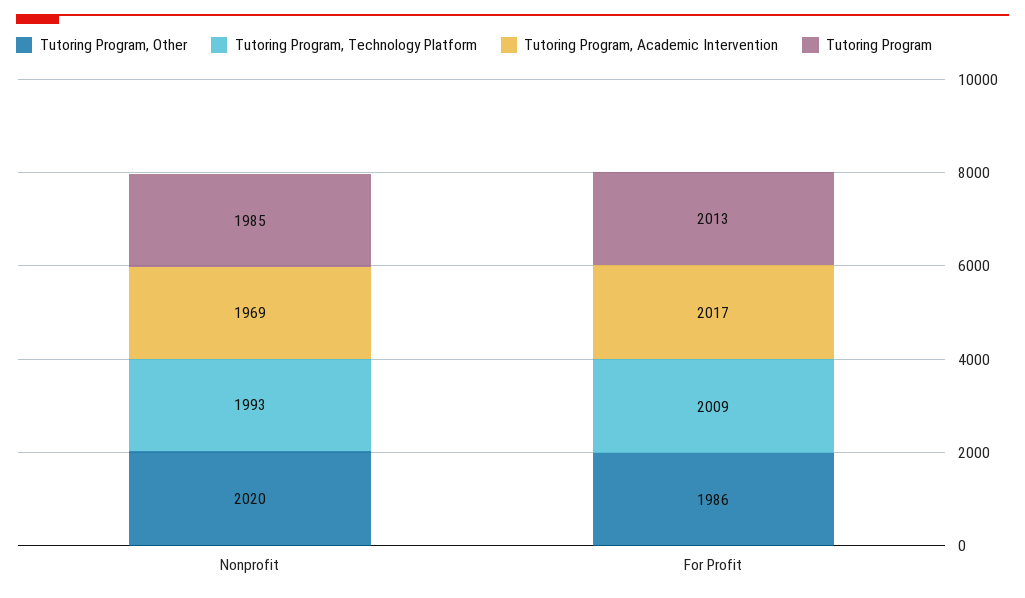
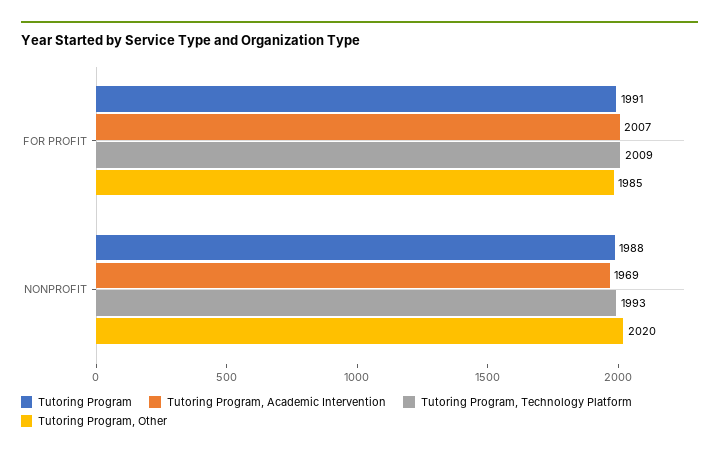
Tutoring Program, Nonprofit: 1985 -> 1988
Tutoring Program, Other, For Profit: 1986 -> 1985
Tutoring Program, Academic Intervention, For Profit: 2017 -> 2007
Tutoring Program, For Profit: 2013 -> 1991

